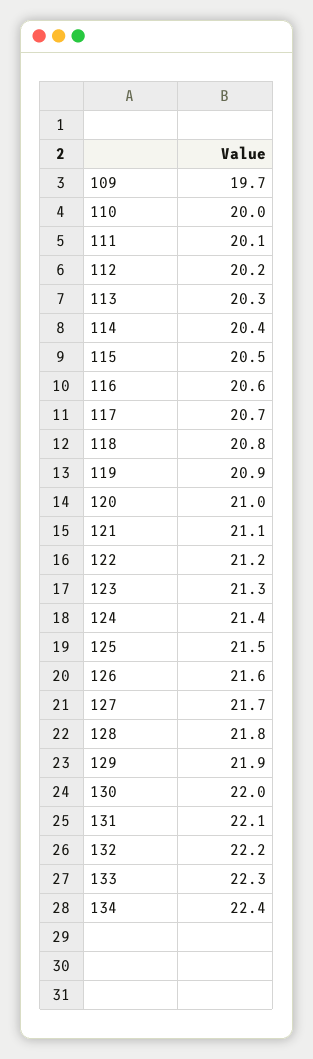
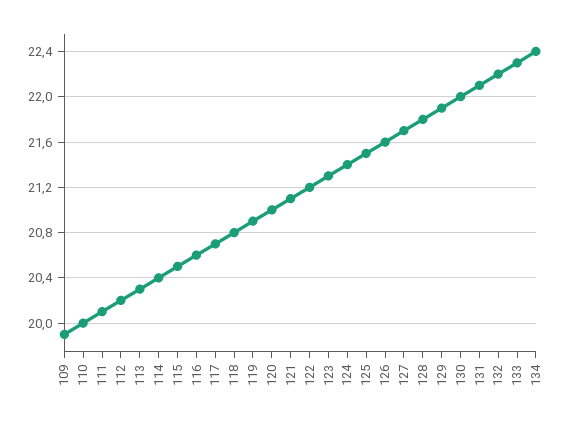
109: 19.7 -> 19.9

